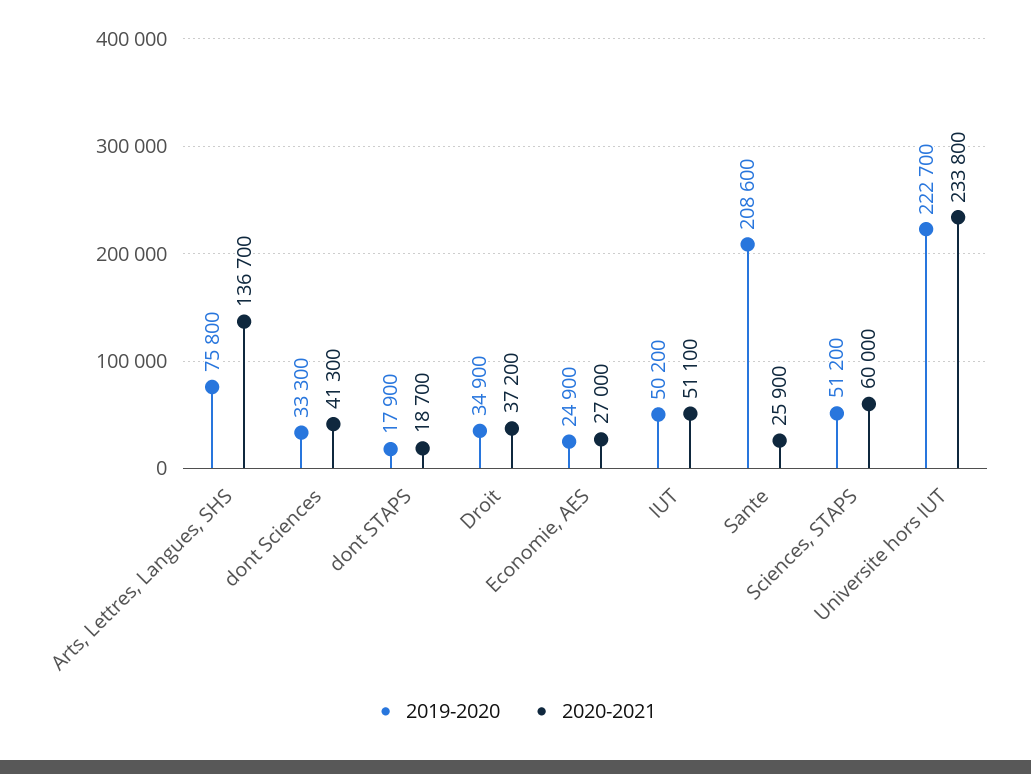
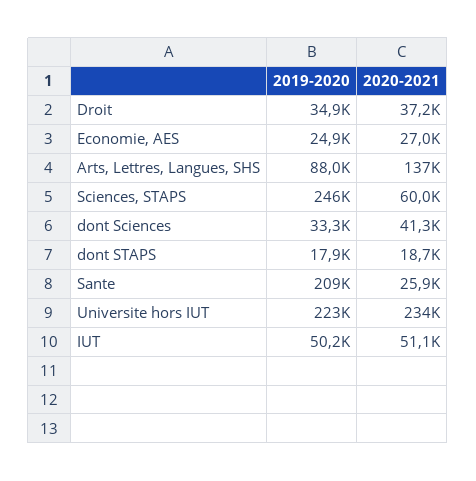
2019-2020, Arts, Lettres, Langues, SHS: 75800 -> 88000
2019-2020, Sciences, STAPS: 51200 -> 246000

